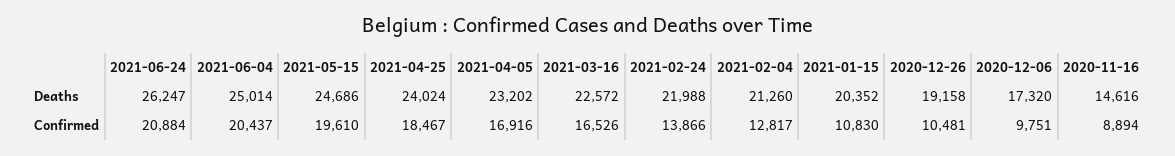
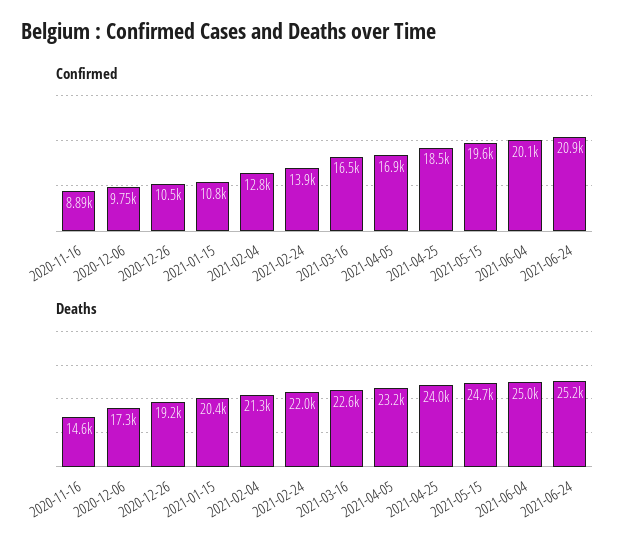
Deaths, 2021-06-24: 26247 -> 25200
Confirmed, 2021-06-04: 20437 -> 20100

